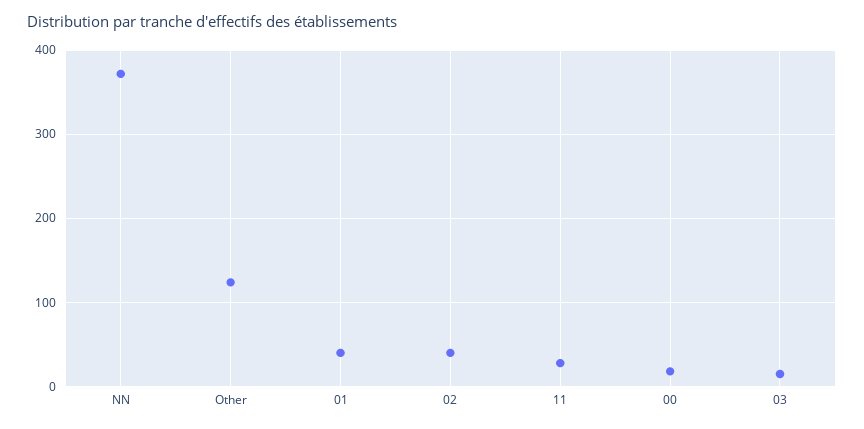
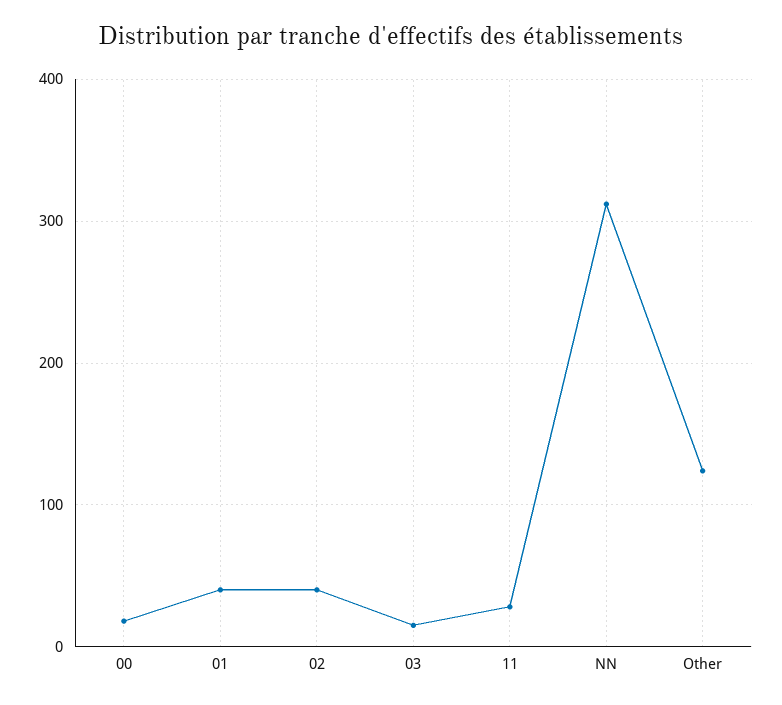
NN: 370 -> 310

